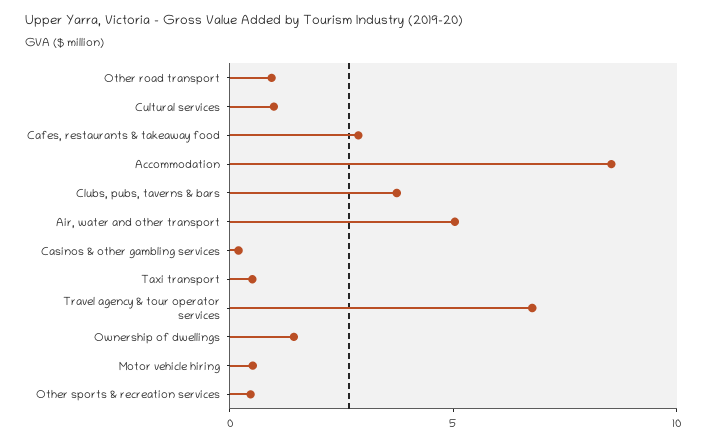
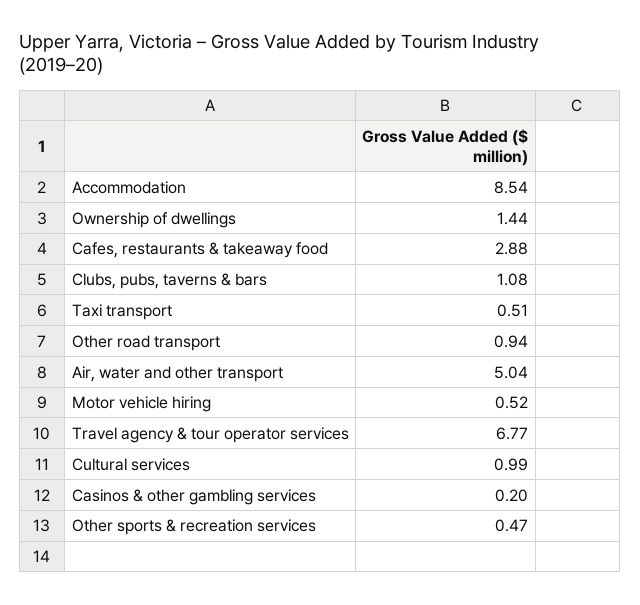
Clubs, pubs, taverns & bars: 4 -> 1.08

